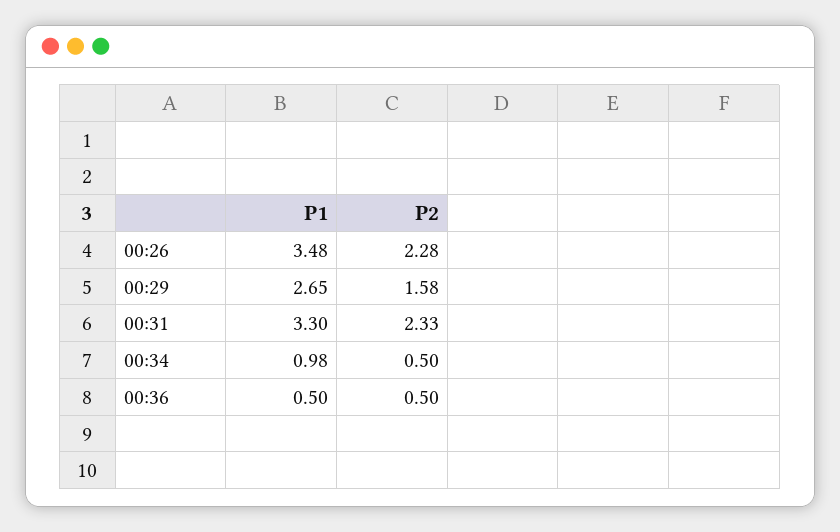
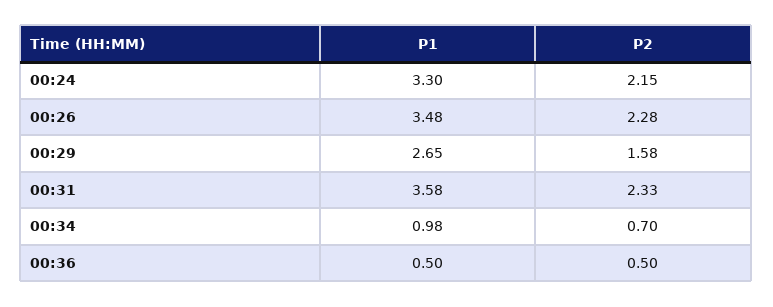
P1, 00:31: 3.3 -> 3.58
P2, 00:34: 0.5 -> 0.7
P1, 00:24: none -> 3.3
P2, 00:24: none -> 2.15

